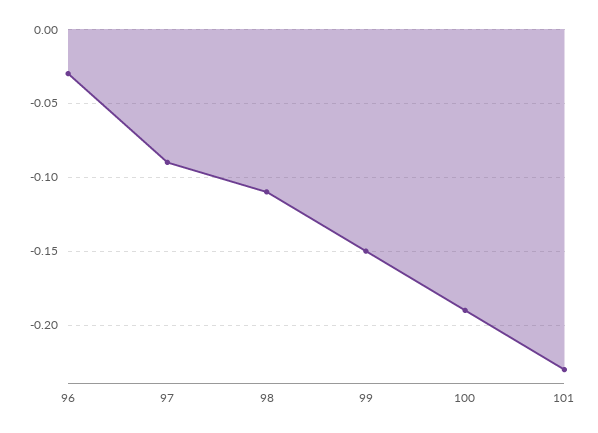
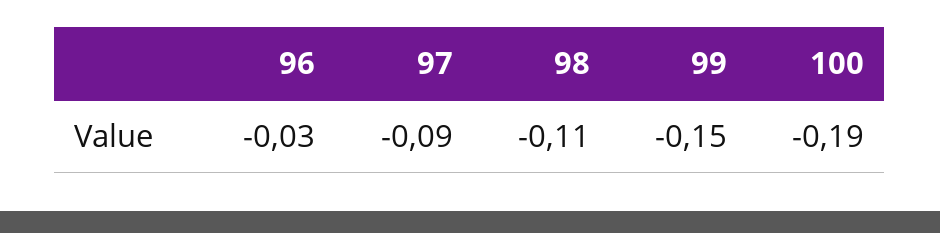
101: -0.23 -> none

